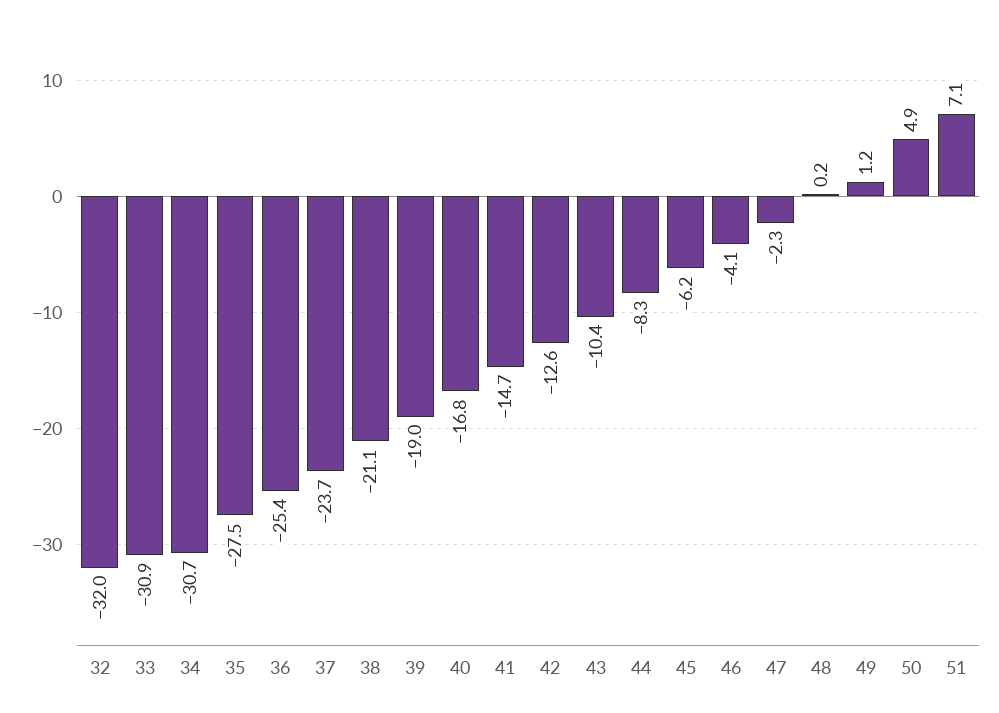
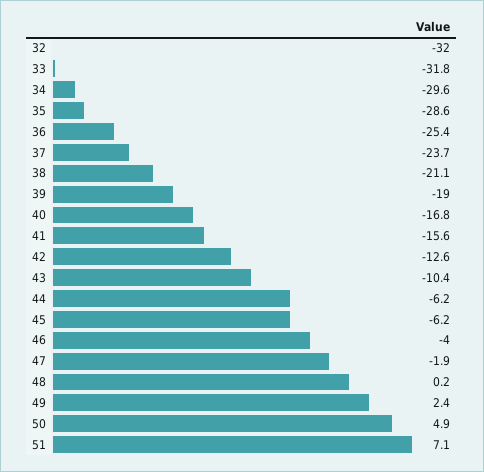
33: -30.9 -> -31.8
34: -30.7 -> -29.6
35: -27.5 -> -28.6
41: -14.7 -> -15.6
44: -8.3 -> -6.2
46: -4.1 -> -4
47: -2.3 -> -1.9
49: 1.2 -> 2.4

